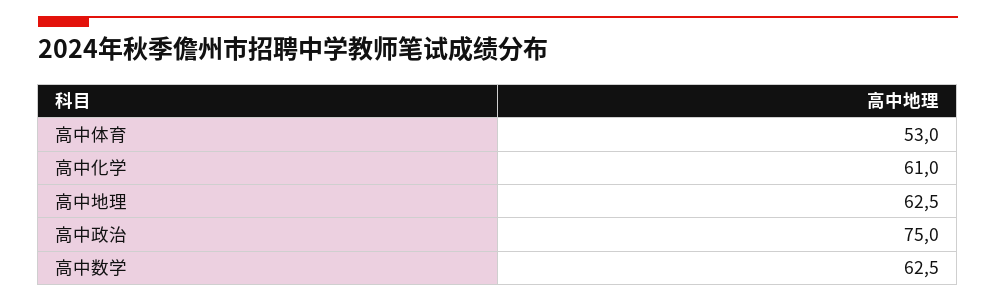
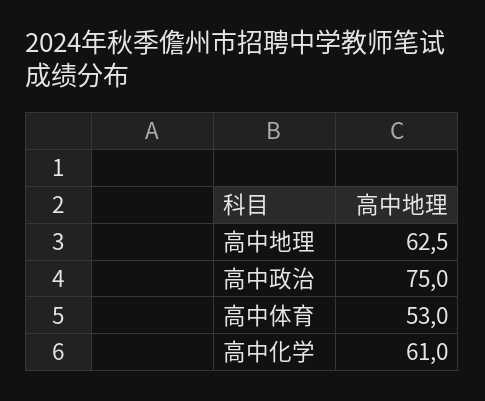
高中数学: 62.5 -> none

